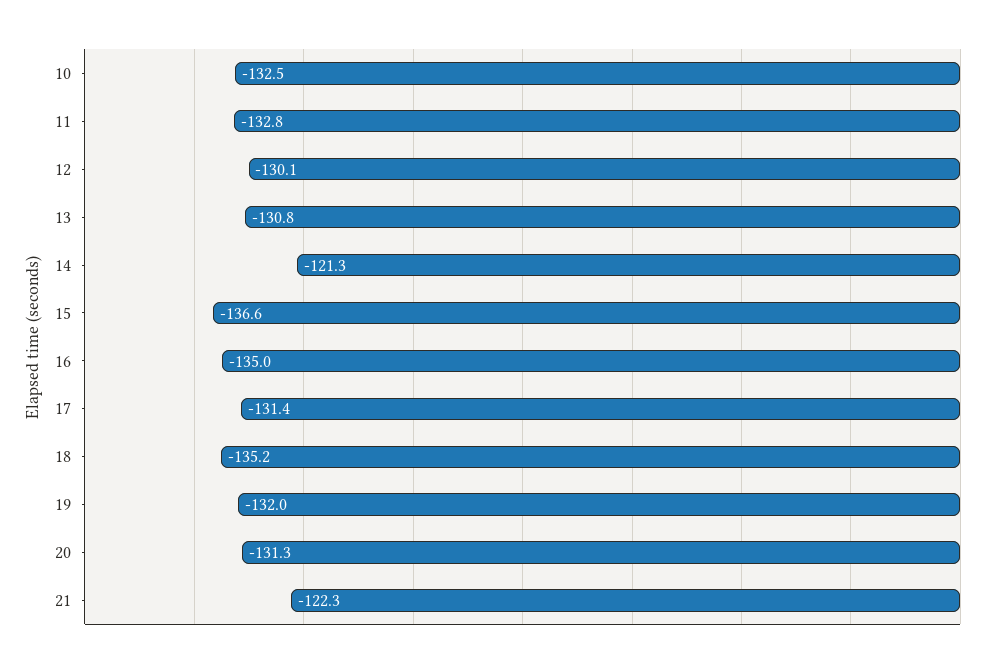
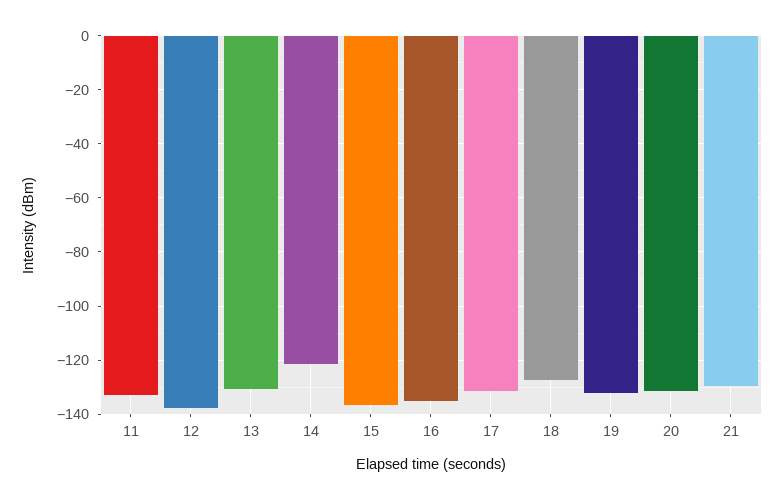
10: -132.5 -> none
12: -130.1 -> -137.5
18: -135.2 -> -127.5
21: -122.3 -> -130

